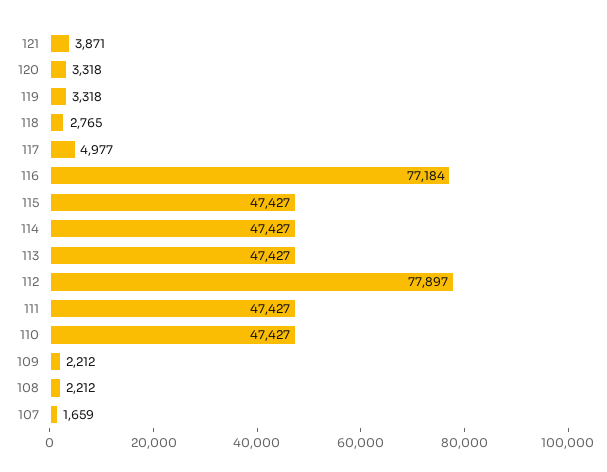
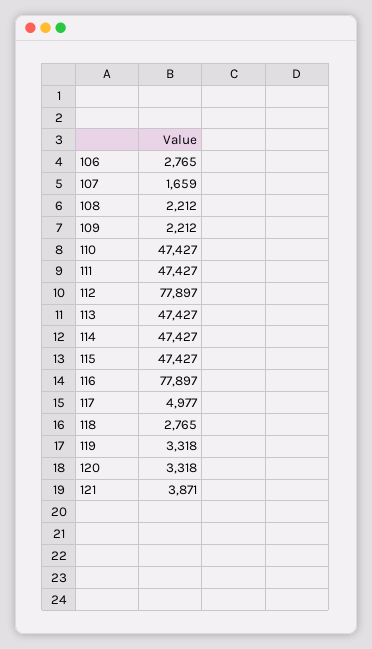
116: 77184 -> 77897
106: none -> 2765

